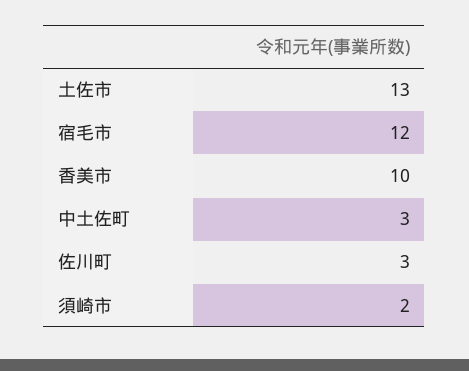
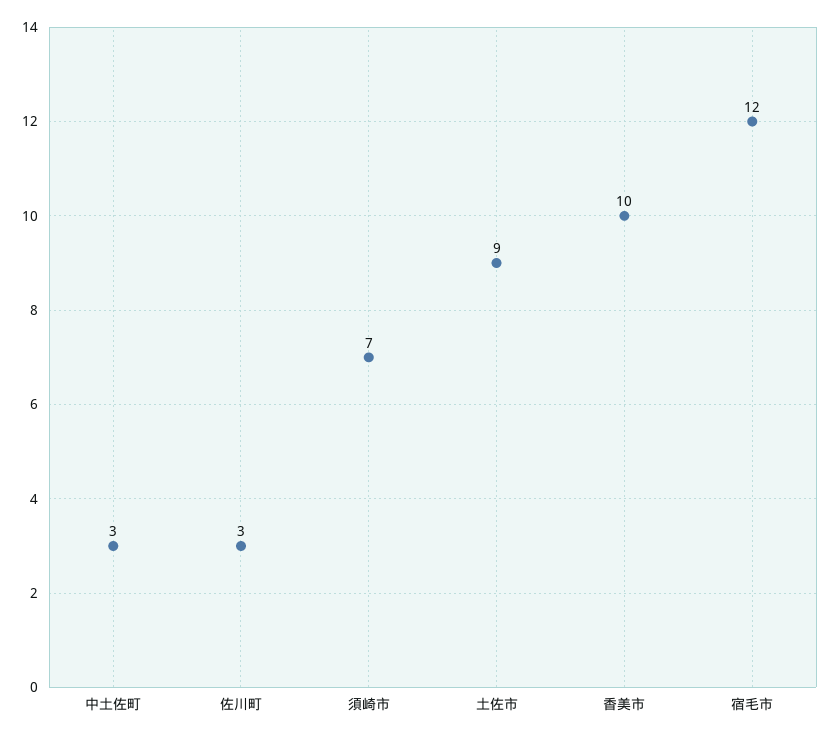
土佐市: 13 -> 9
須崎市: 2 -> 7

